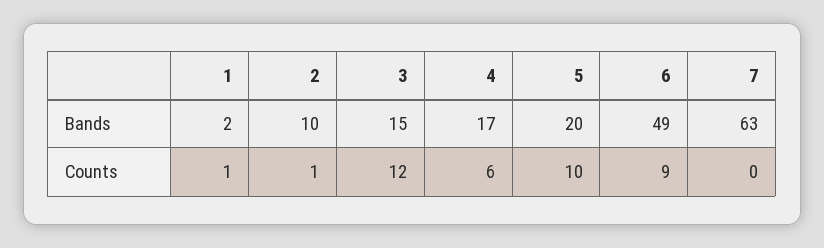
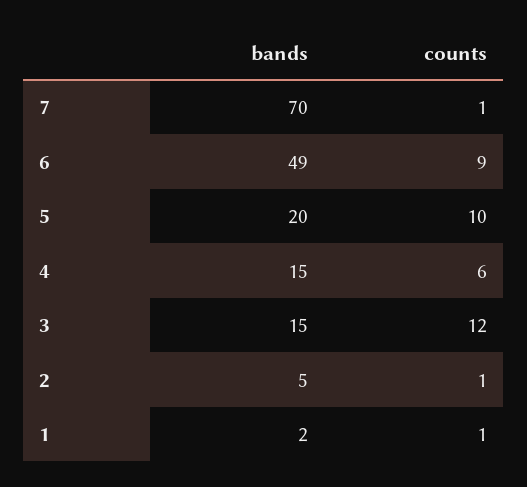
2, Bands: 10 -> 5
4, Bands: 17 -> 15
7, Bands: 63 -> 70
7, Counts: 0 -> 1

